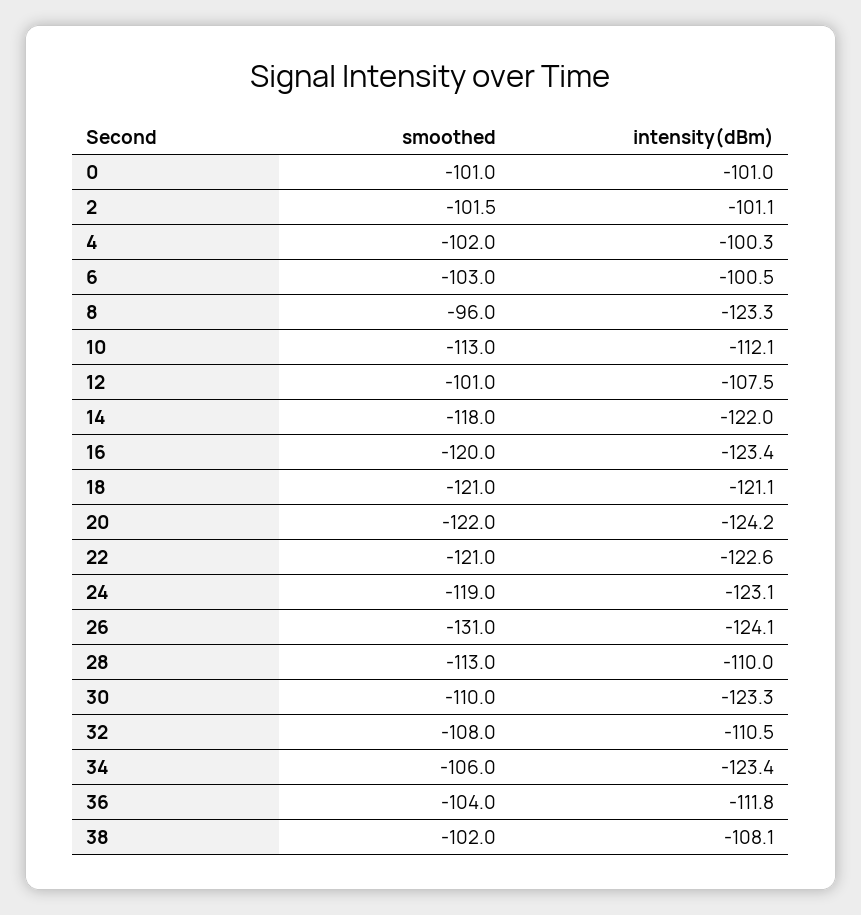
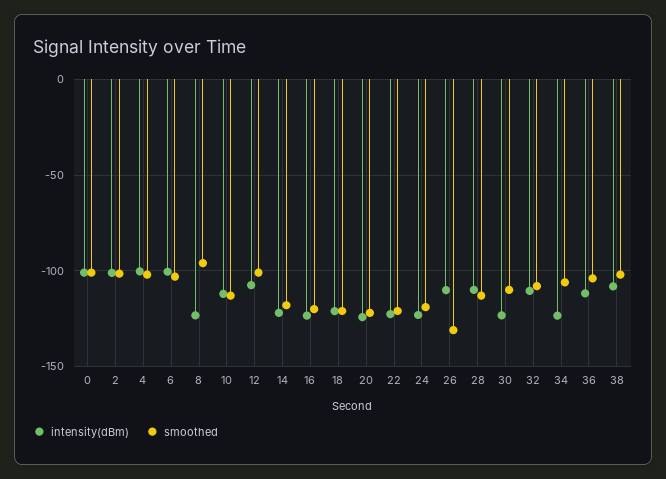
intensity(dBm), 26: -124.1 -> -110

